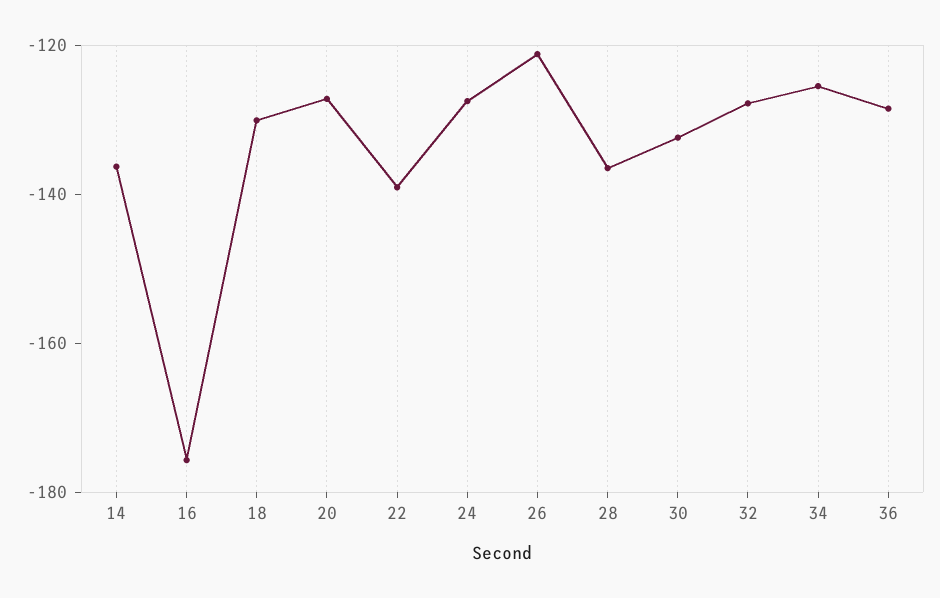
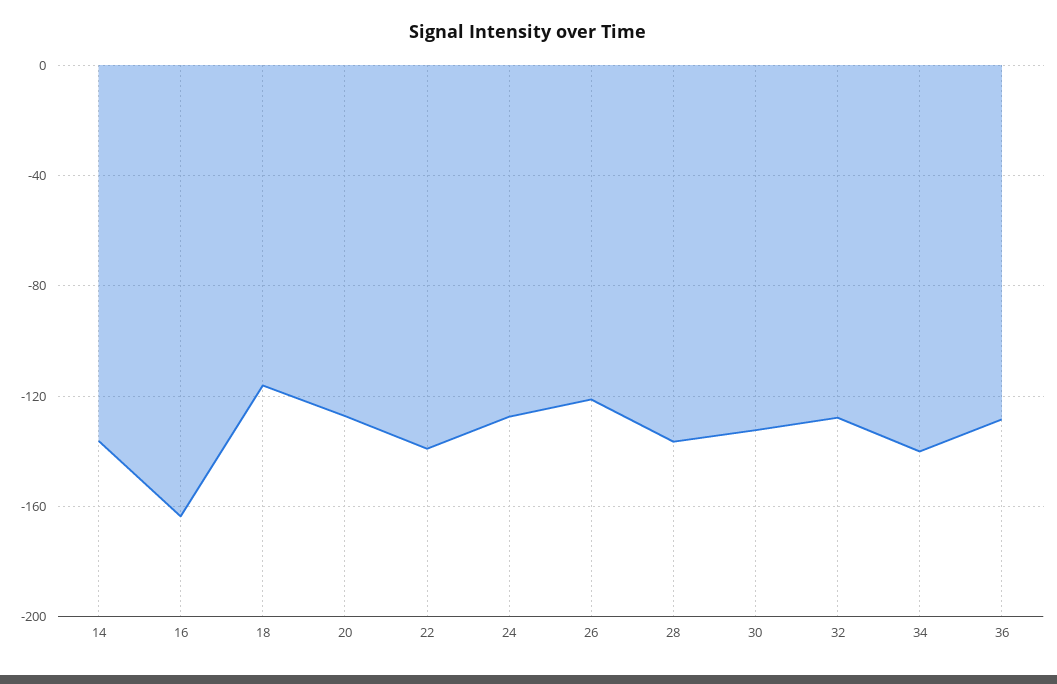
16: -175 -> -165
18: -130 -> -115
34: -125 -> -140

